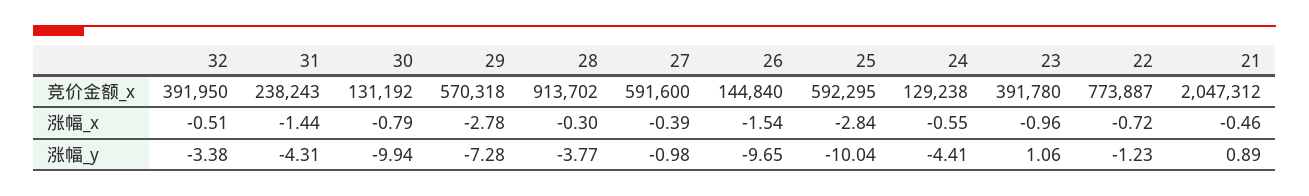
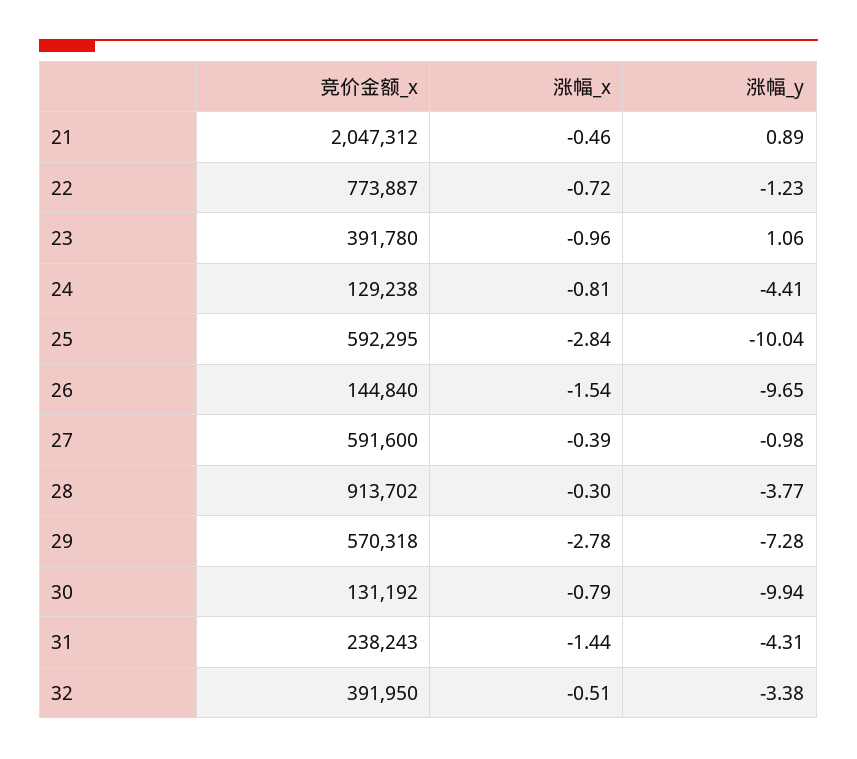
24, 涨幅_x: -0.55 -> -0.81

